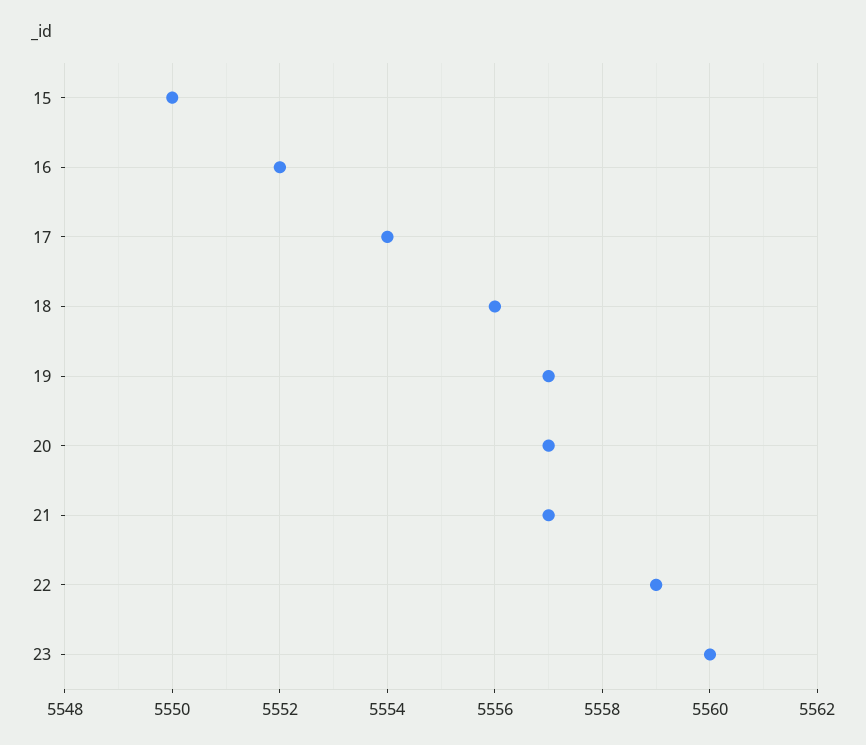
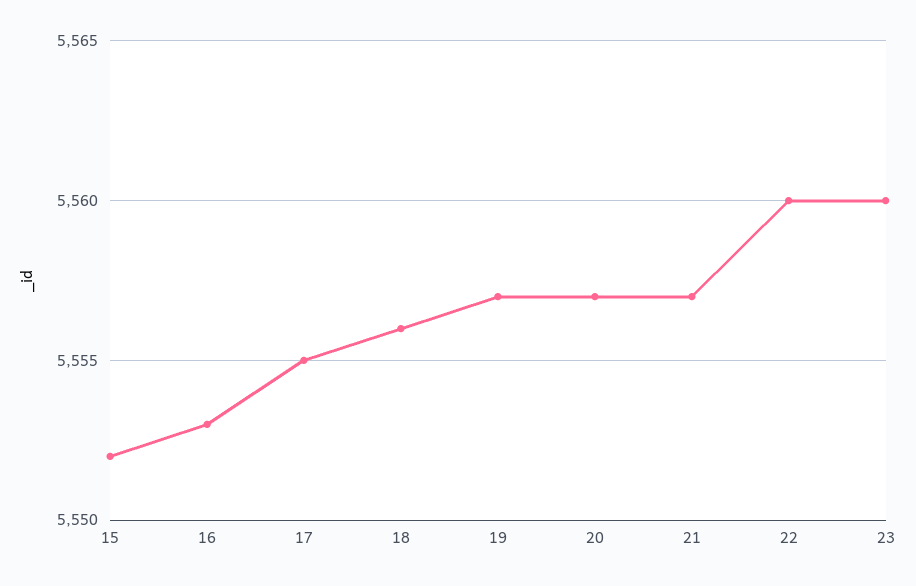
15: 5550 -> 5552
16: 5552 -> 5553
17: 5554 -> 5555
22: 5559 -> 5560

